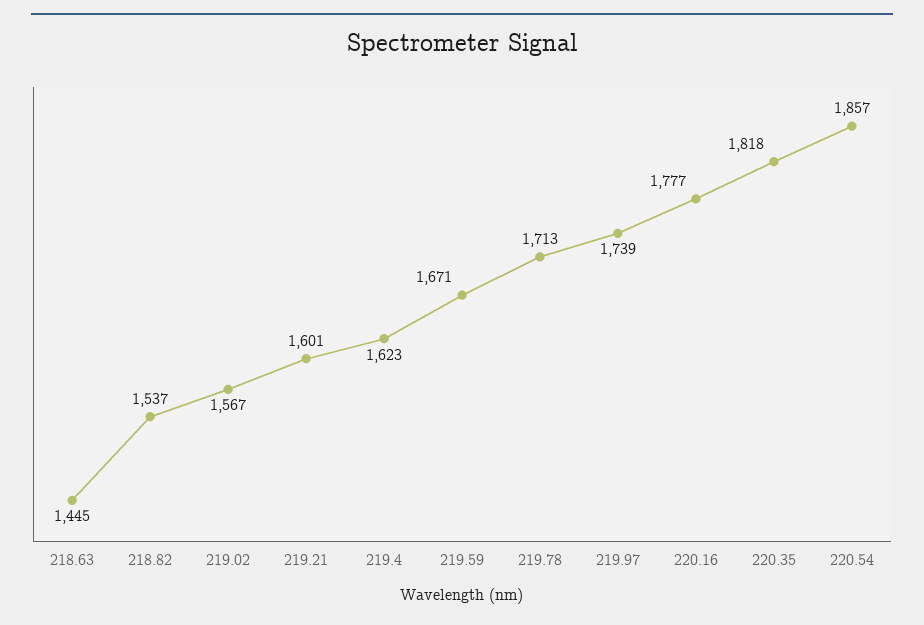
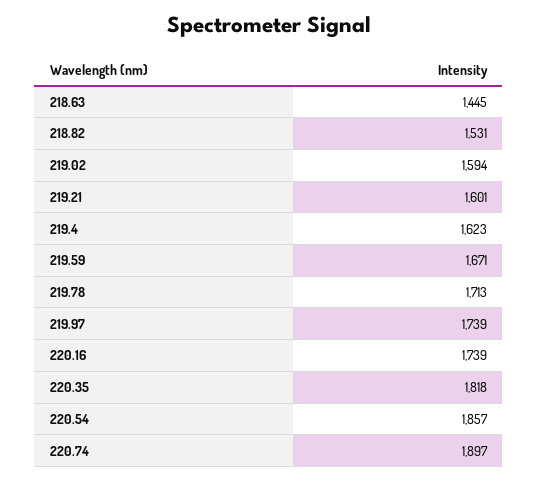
218.82: 1537 -> 1531
219.02: 1567 -> 1594
220.16: 1777 -> 1739
220.74: none -> 1897

